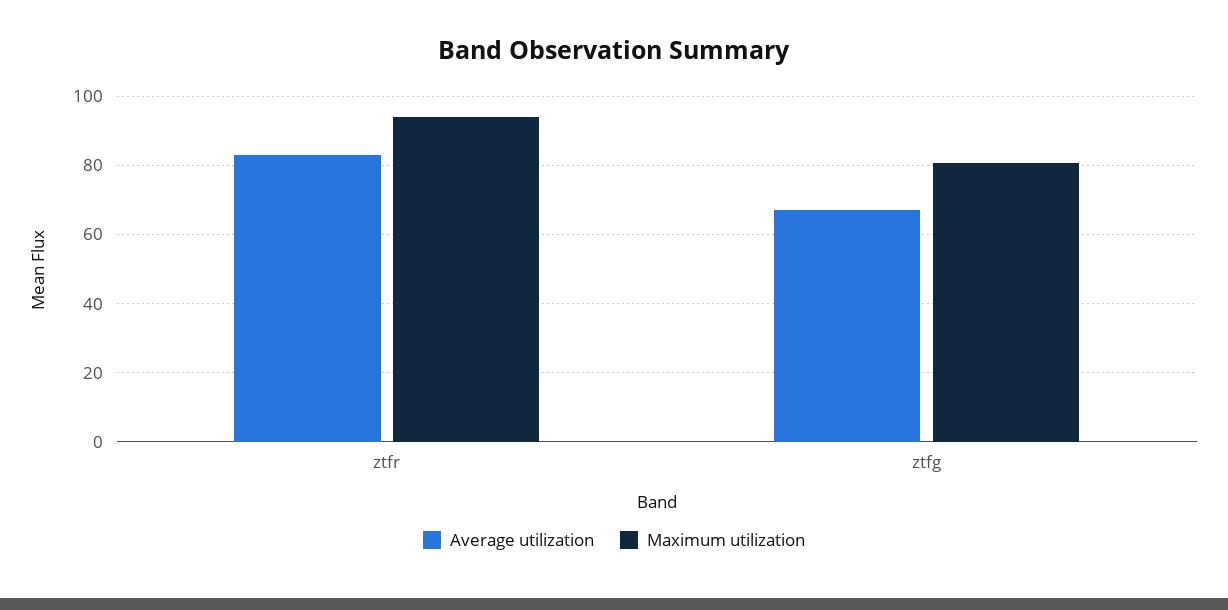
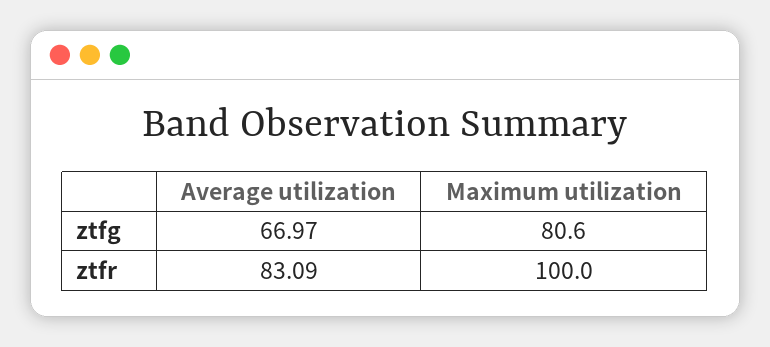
Maximum utilization, ztfr: 94 -> 100

